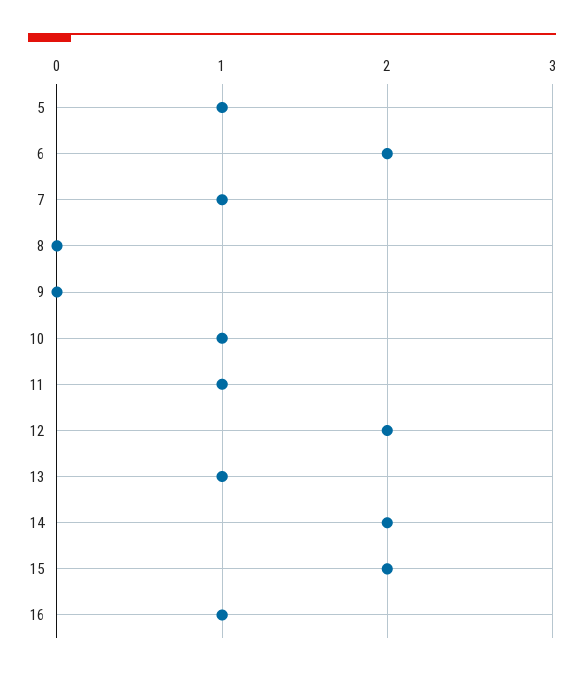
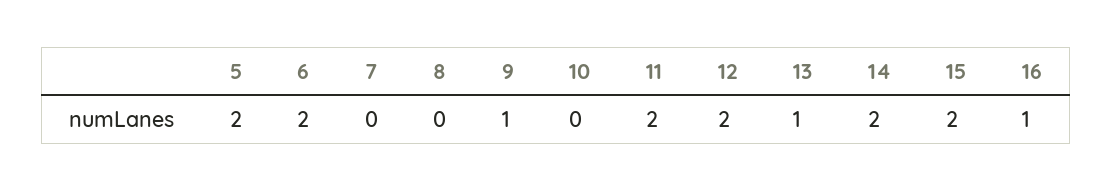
5: 1 -> 2
7: 1 -> 0
9: 0 -> 1
10: 1 -> 0
11: 1 -> 2

